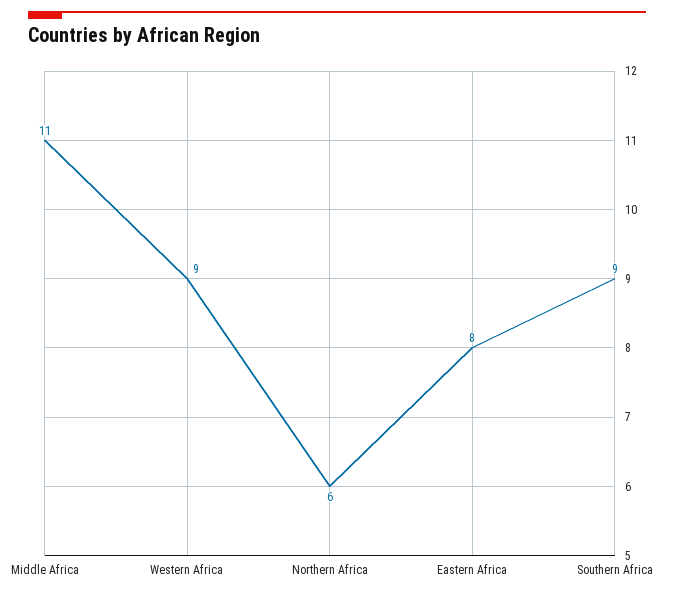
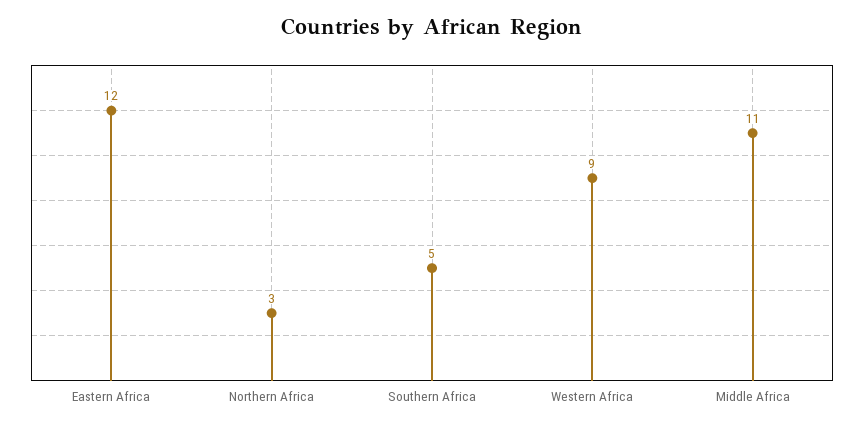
Northern Africa: 6 -> 3
Eastern Africa: 8 -> 12
Southern Africa: 9 -> 5

